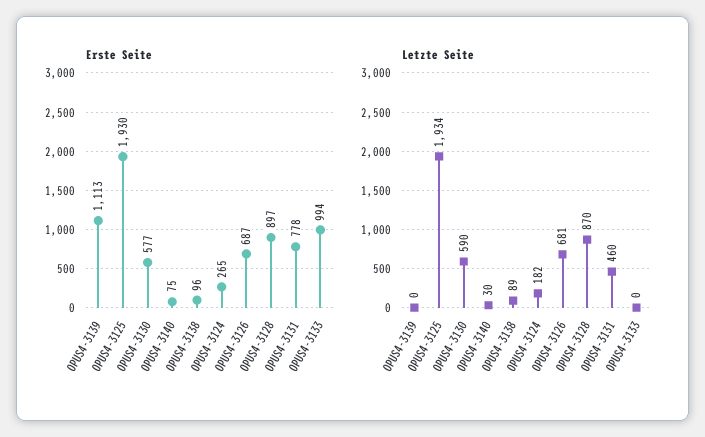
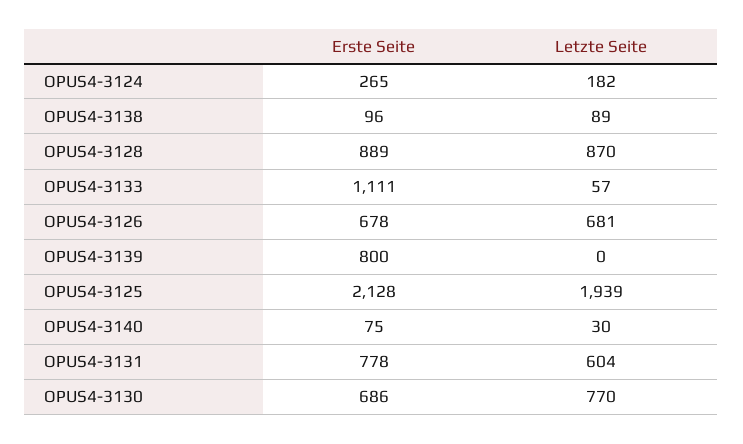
Erste Seite, OPUS4-3139: 1113 -> 800
Erste Seite, OPUS4-3125: 1930 -> 2128
Erste Seite, OPUS4-3130: 577 -> 686
Erste Seite, OPUS4-3126: 687 -> 678
Erste Seite, OPUS4-3128: 897 -> 889
Erste Seite, OPUS4-3133: 994 -> 1111
Letzte Seite, OPUS4-3125: 1934 -> 1939
Letzte Seite, OPUS4-3130: 590 -> 770
Letzte Seite, OPUS4-3131: 460 -> 604
Letzte Seite, OPUS4-3133: 0 -> 57

